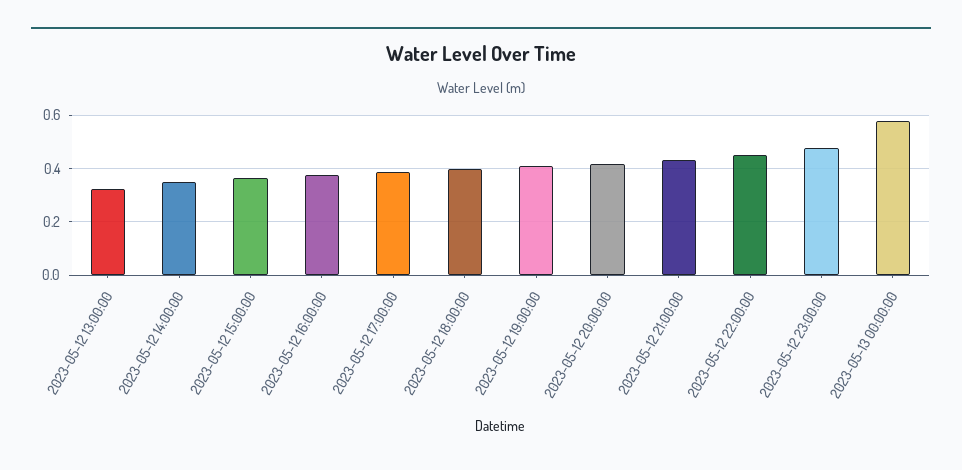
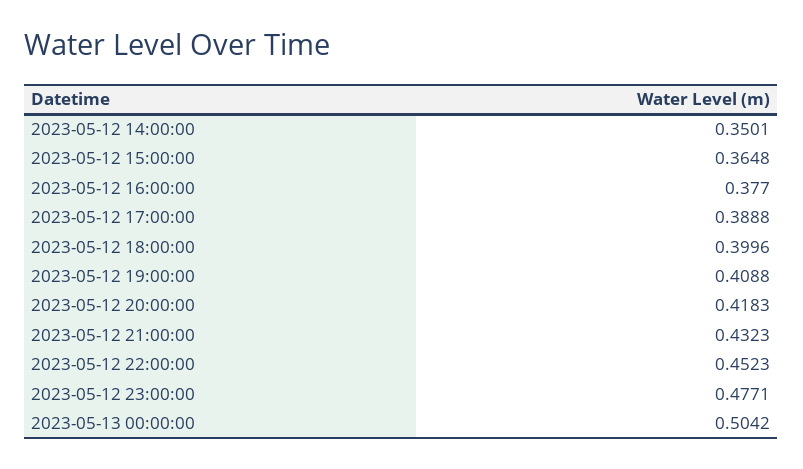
2023-05-12 13:00:00: 0.325 -> none
2023-05-13 00:00:00: 0.575 -> 0.5042

